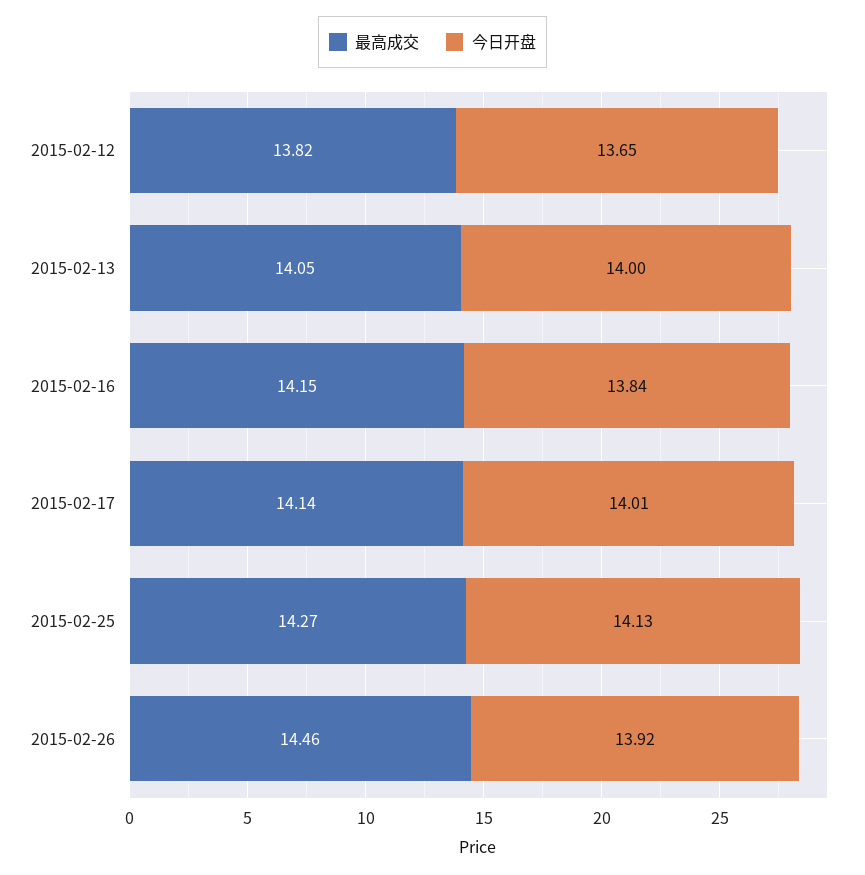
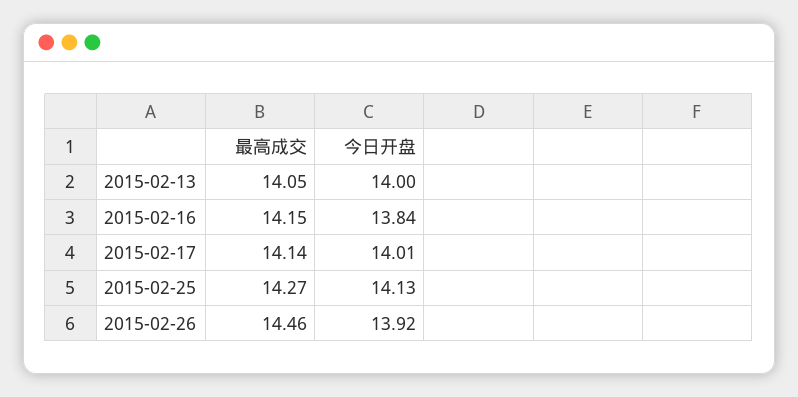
最高成交, 2015-02-12: 13.82 -> none
今日开盘, 2015-02-12: 13.65 -> none

